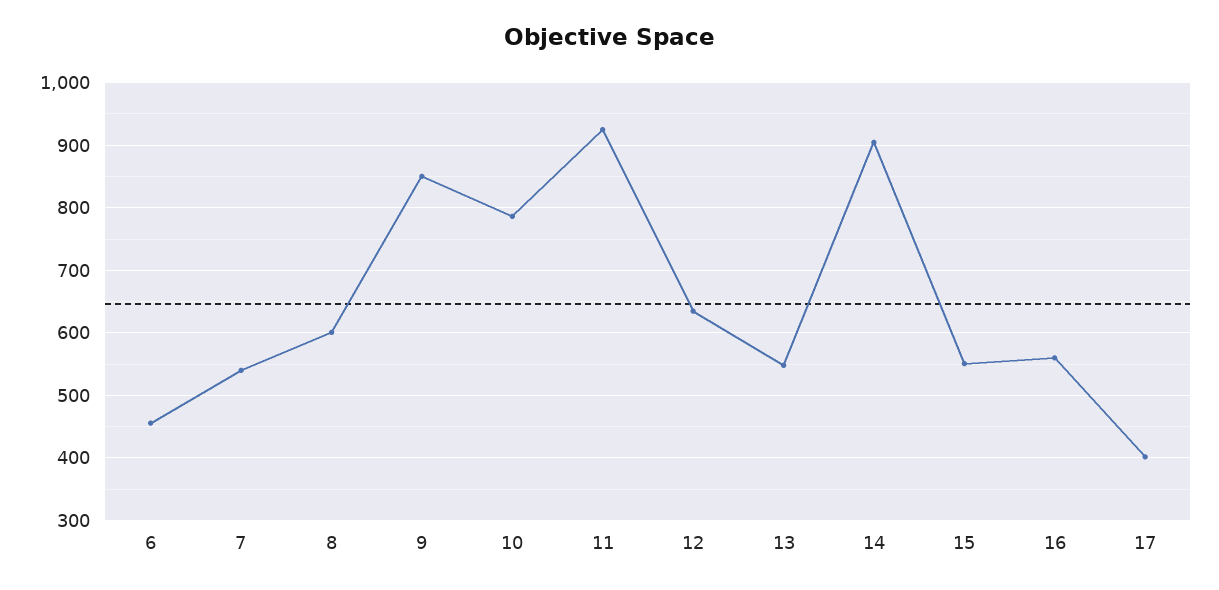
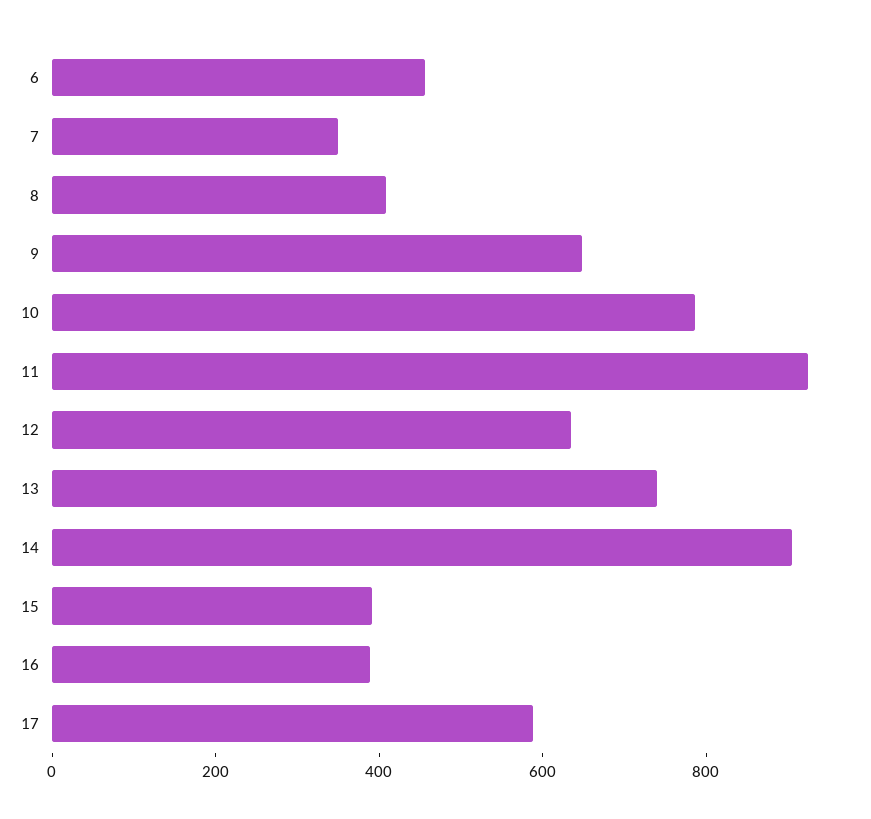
7: 540 -> 350
8: 600 -> 400
9: 850 -> 650
13: 550 -> 750
15: 550 -> 400
16: 560 -> 400
17: 400 -> 600

